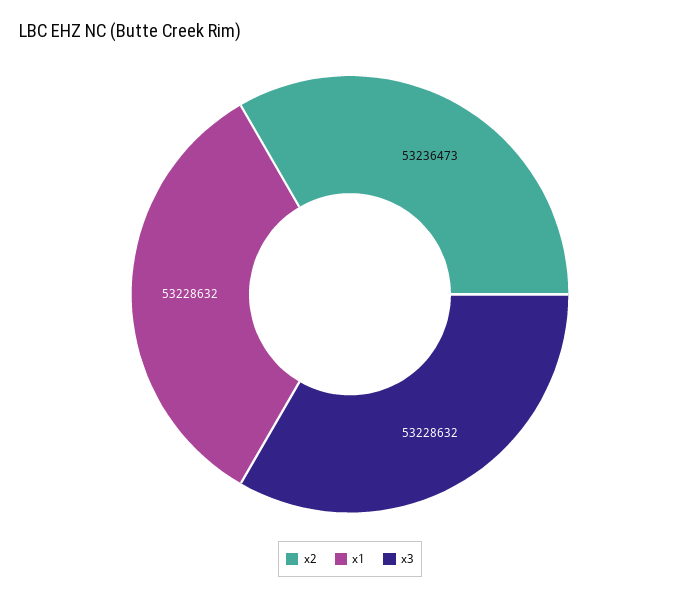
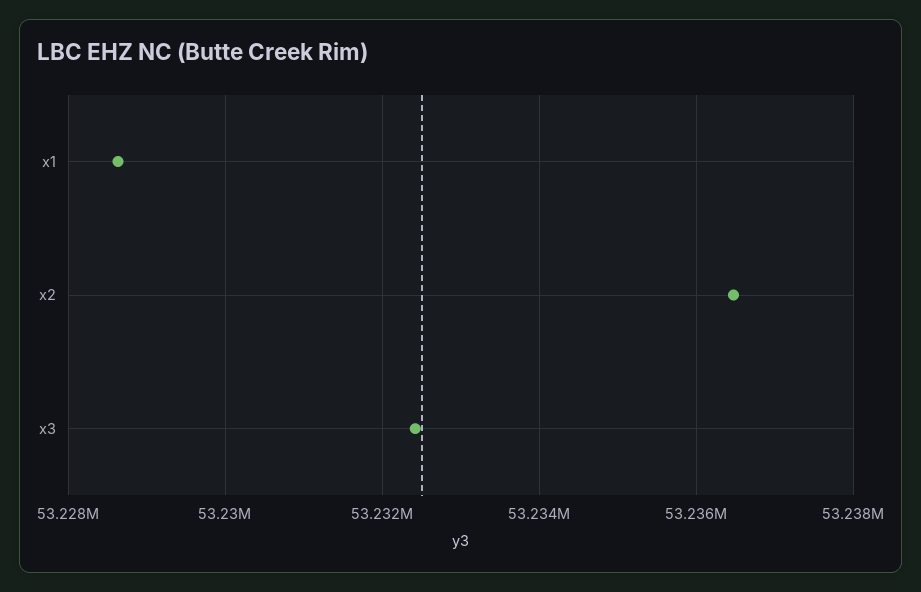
x3: 53228632 -> 53232400

